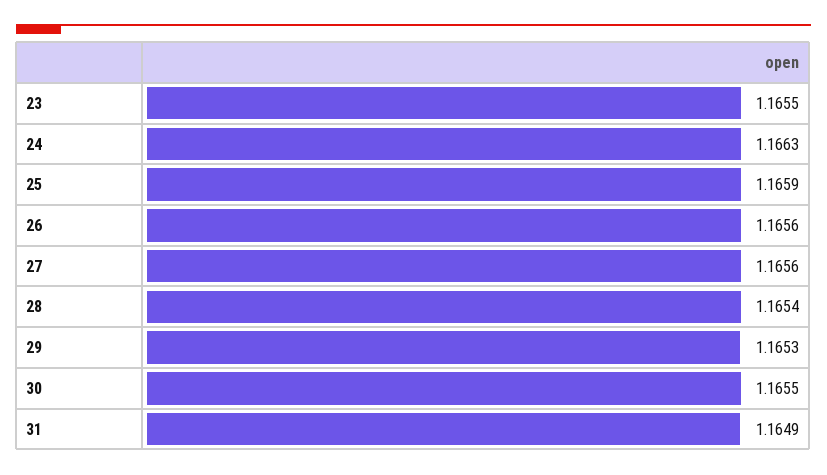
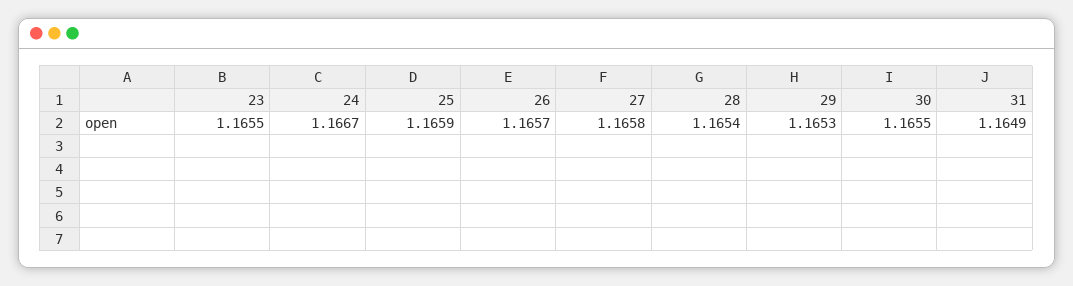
24: 1.1663 -> 1.1667
26: 1.1656 -> 1.1657
27: 1.1656 -> 1.1658

